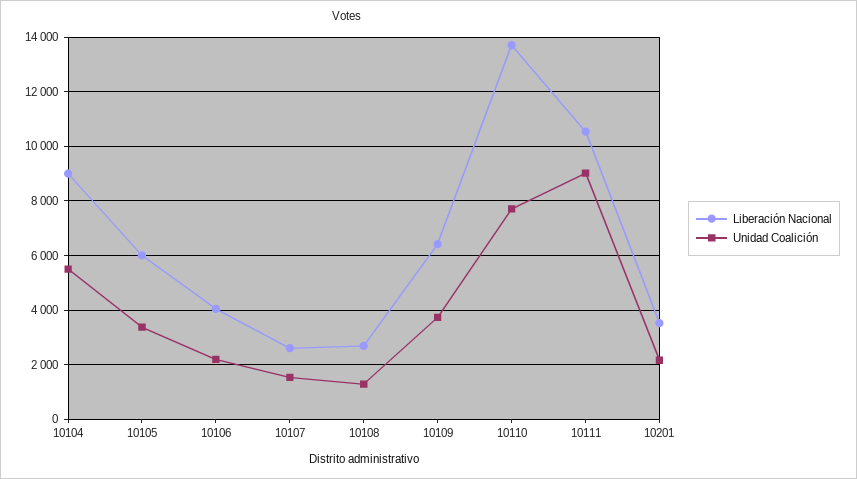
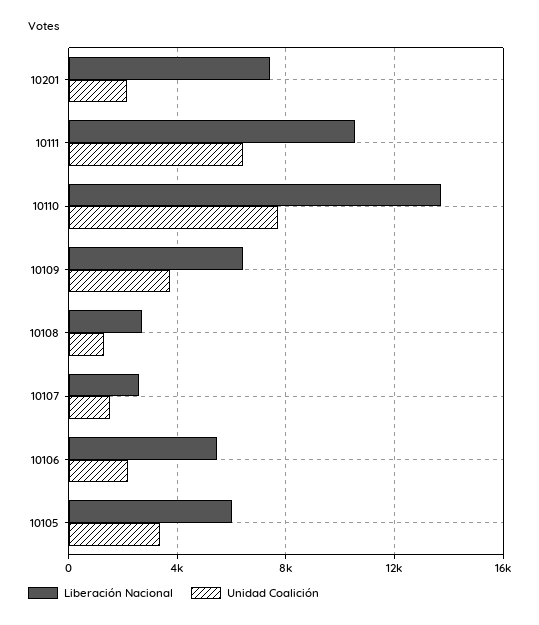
Liberación Nacional, 10104: 9000 -> none
Unidad Coalición, 10104: 5500 -> none
Liberación Nacional, 10106: 4000 -> 5500
Unidad Coalición, 10111: 9000 -> 6500
Liberación Nacional, 10201: 3500 -> 7500

